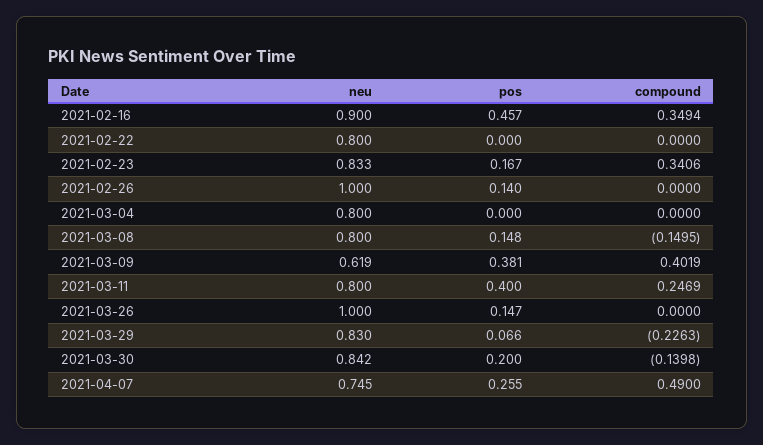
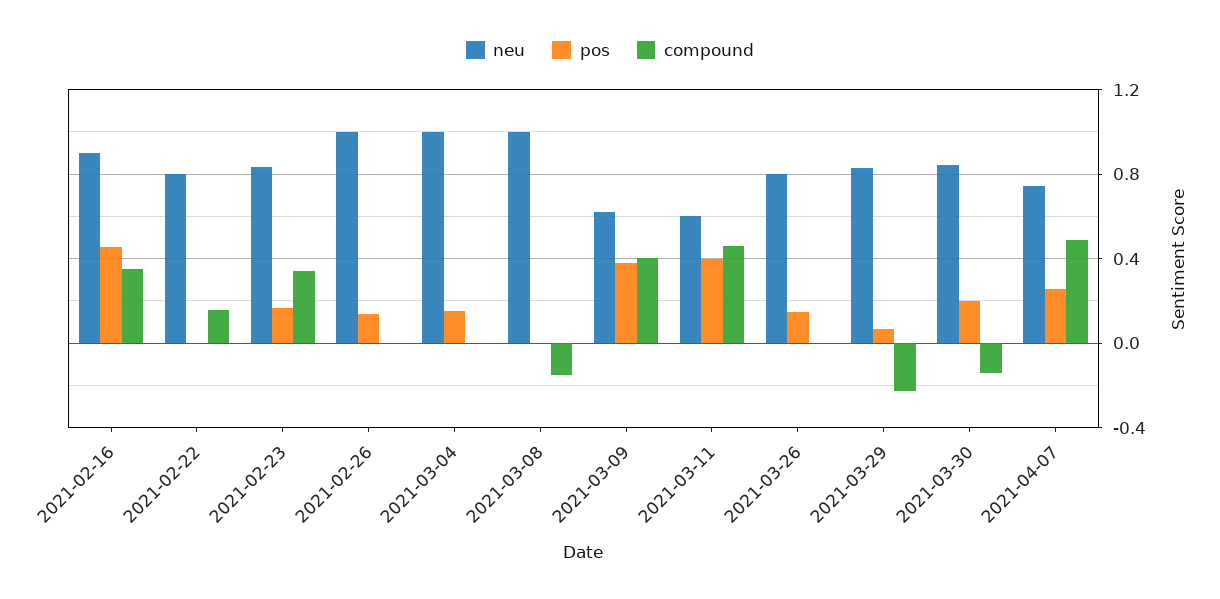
compound, 2021-02-22: 0 -> 0.15
neu, 2021-03-04: 0.8 -> 1
pos, 2021-03-04: 0 -> 0.15
neu, 2021-03-08: 0.8 -> 1
pos, 2021-03-08: 0.148 -> 0
neu, 2021-03-11: 0.8 -> 0.6
compound, 2021-03-11: 0.2469 -> 0.45
neu, 2021-03-26: 1 -> 0.8

